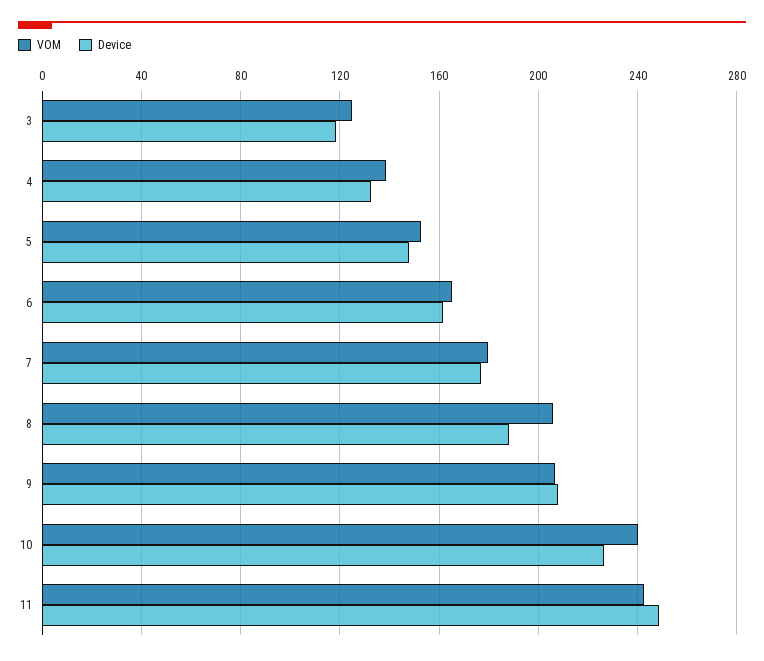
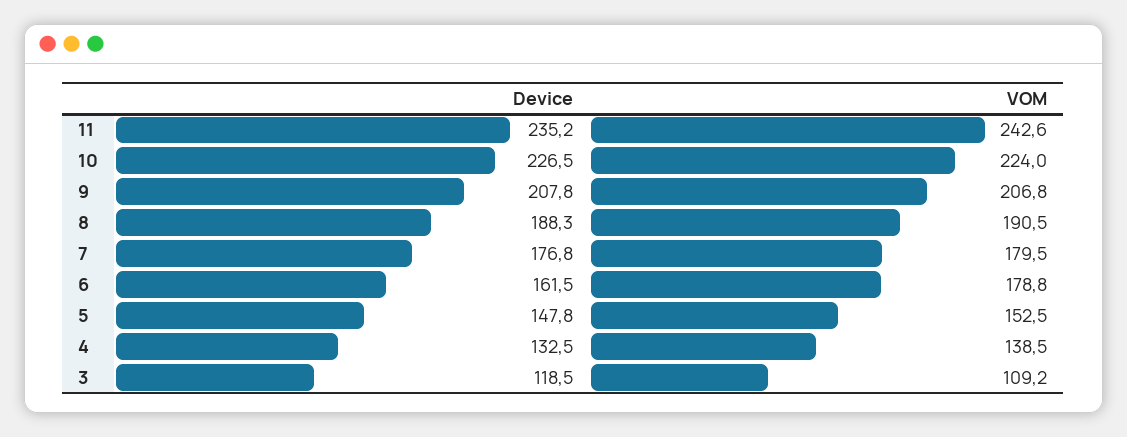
VOM, 3: 125 -> 109.2
VOM, 6: 165 -> 178.8
VOM, 8: 205 -> 190.5
VOM, 10: 240 -> 224
Device, 11: 250 -> 235.2

